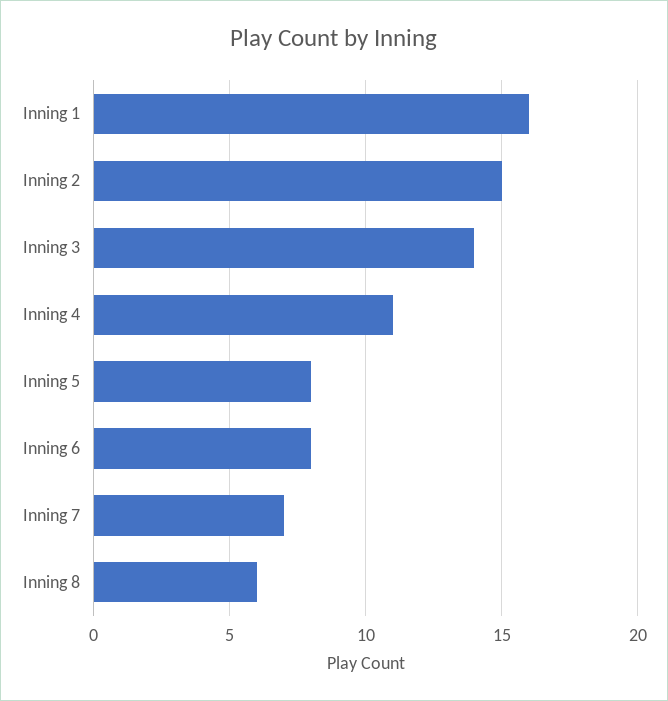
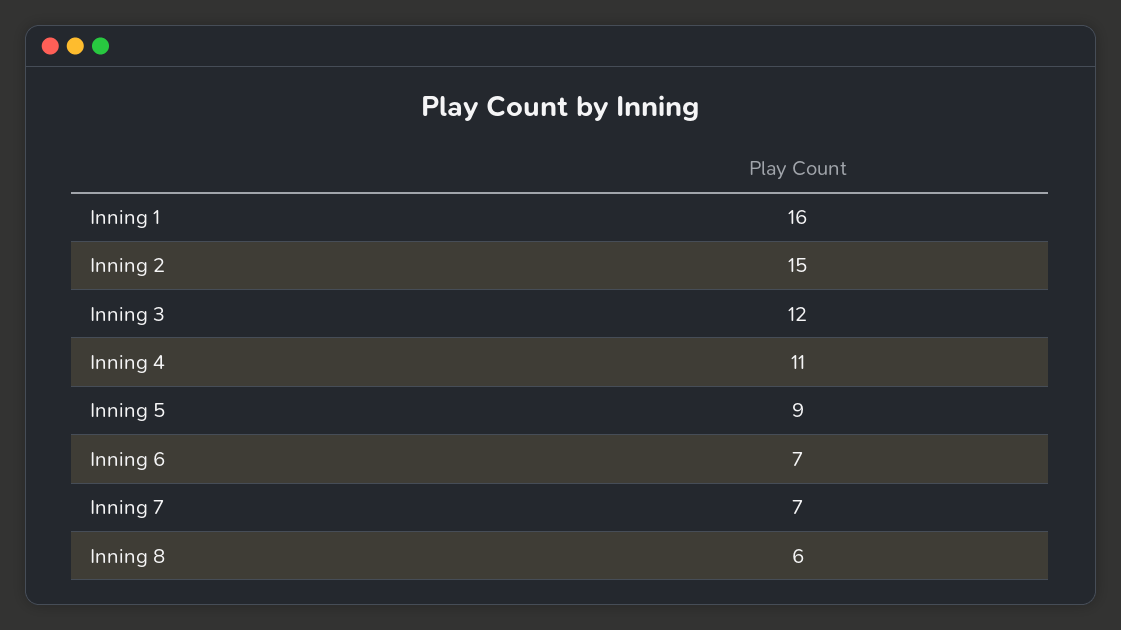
Inning 3: 14 -> 12
Inning 5: 8 -> 9
Inning 6: 8 -> 7

